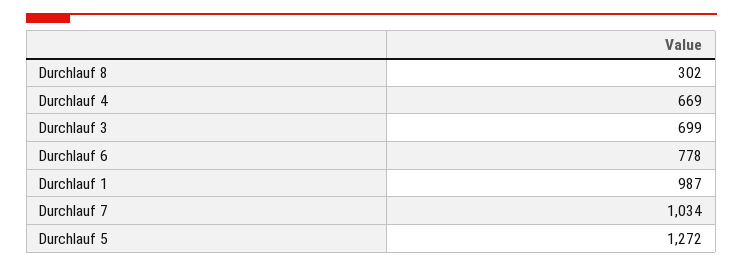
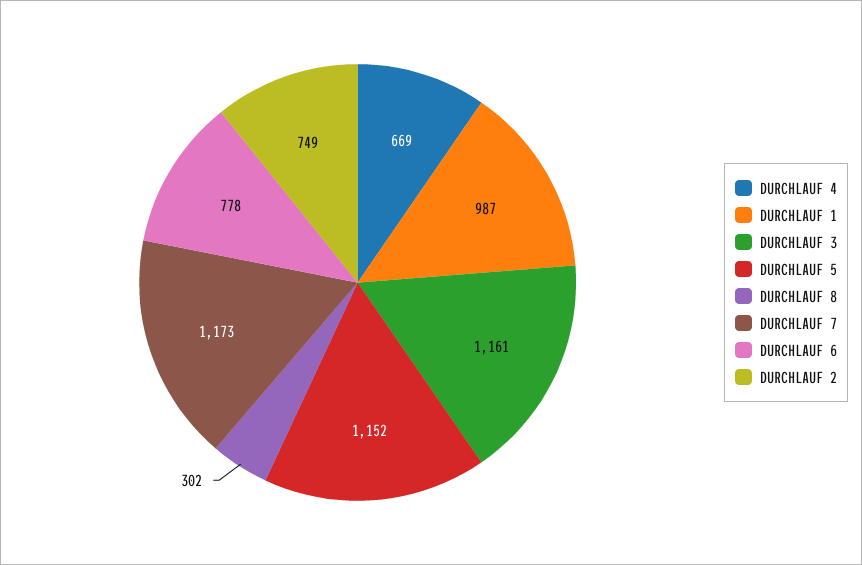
Durchlauf 3: 699 -> 1161
Durchlauf 7: 1034 -> 1173
Durchlauf 5: 1272 -> 1152
DURCHLAUF 2: none -> 749

